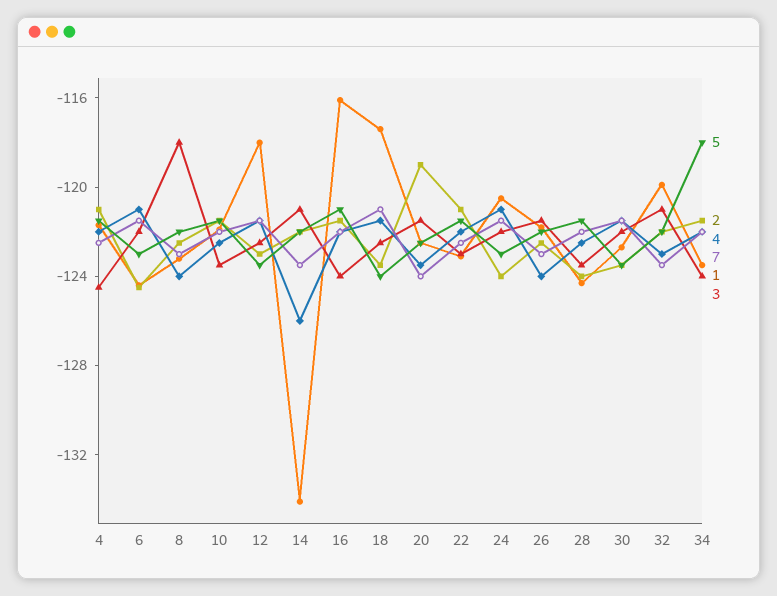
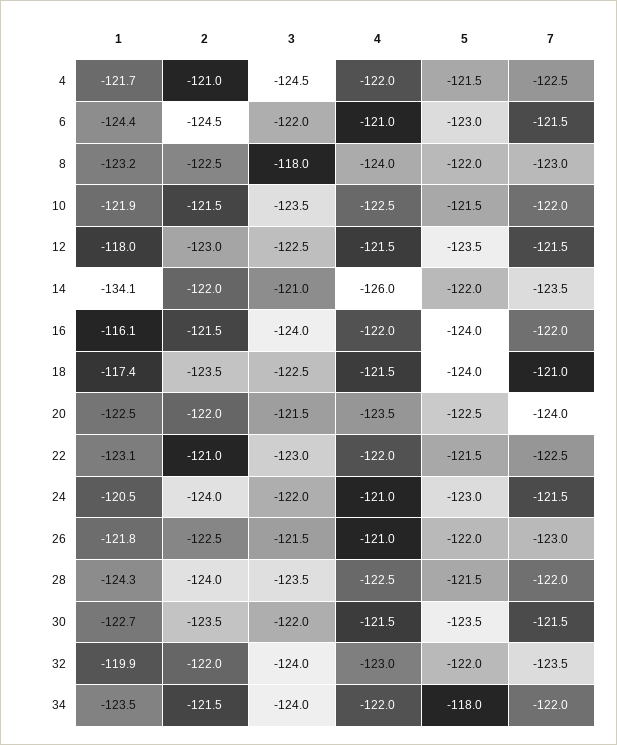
5, 16: -121 -> -124
2, 20: -119 -> -122
4, 26: -124 -> -121
3, 32: -121 -> -124

